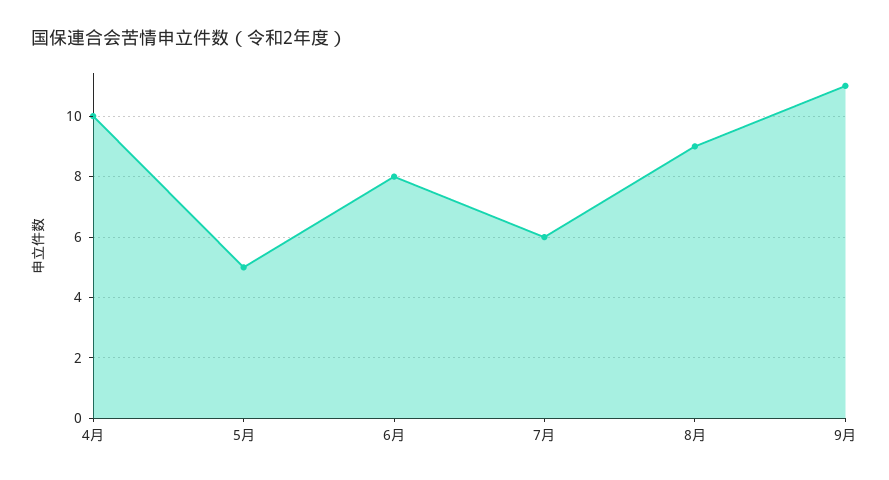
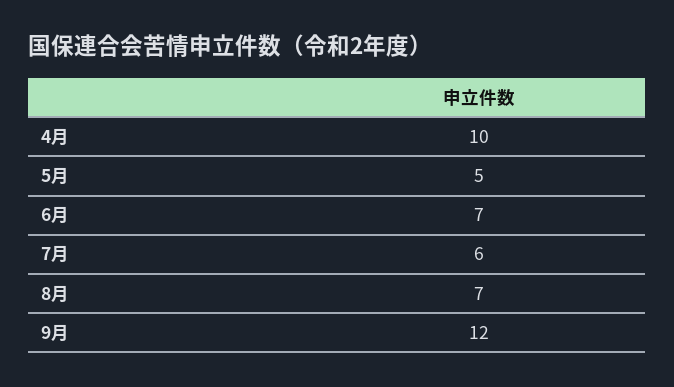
6月: 8 -> 7
8月: 9 -> 7
9月: 11 -> 12

